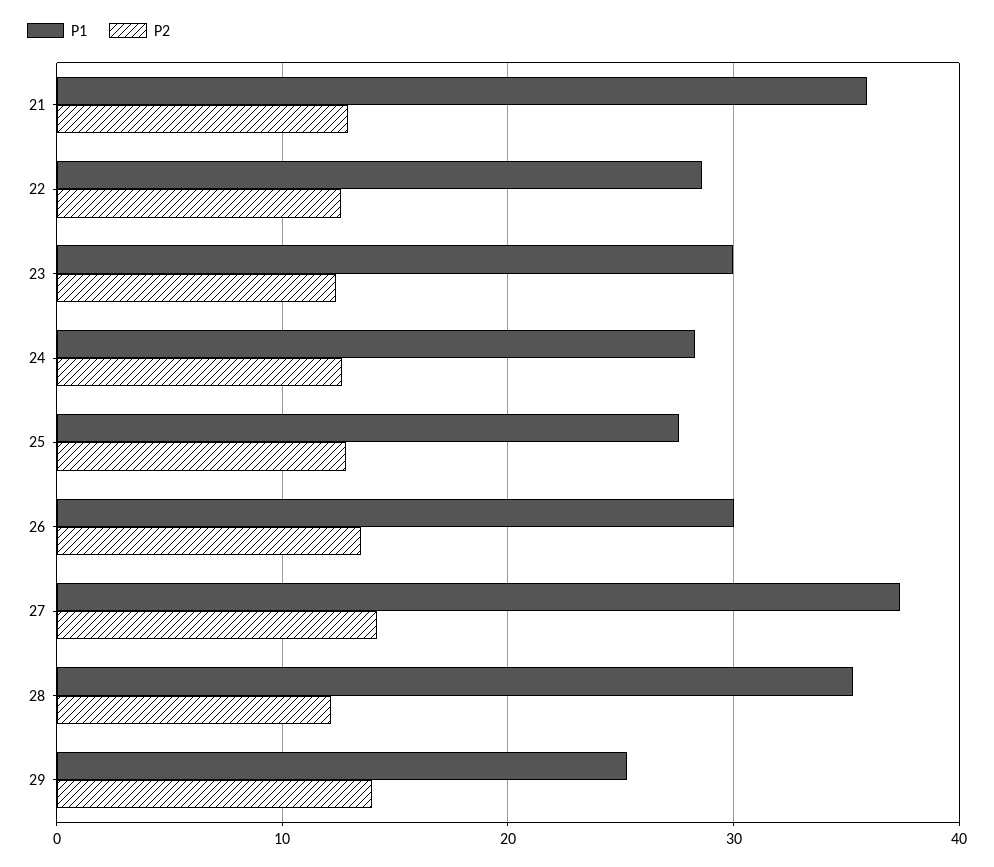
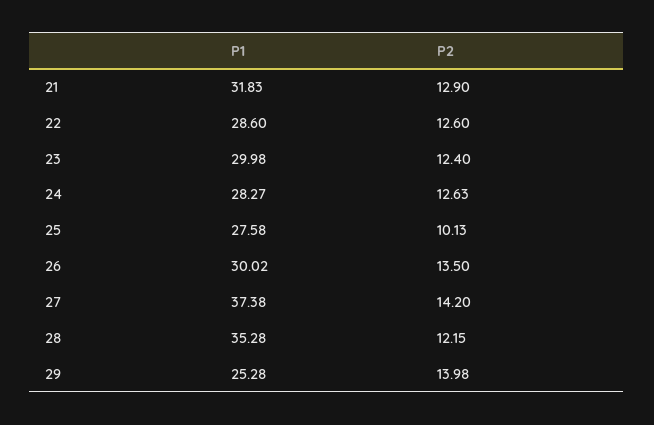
P1, 21: 36 -> 31.83
P2, 25: 13 -> 10.13

